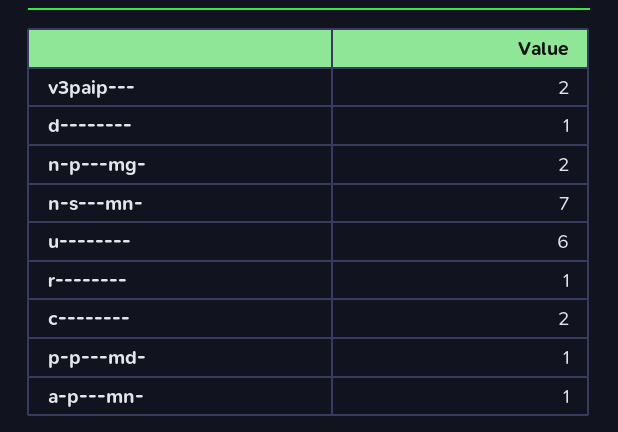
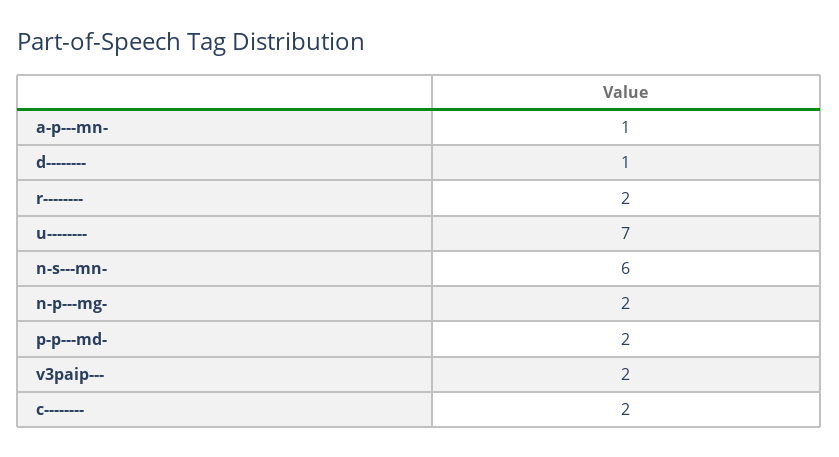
n-s---mn-: 7 -> 6
u--------: 6 -> 7
r--------: 1 -> 2
p-p---md-: 1 -> 2

